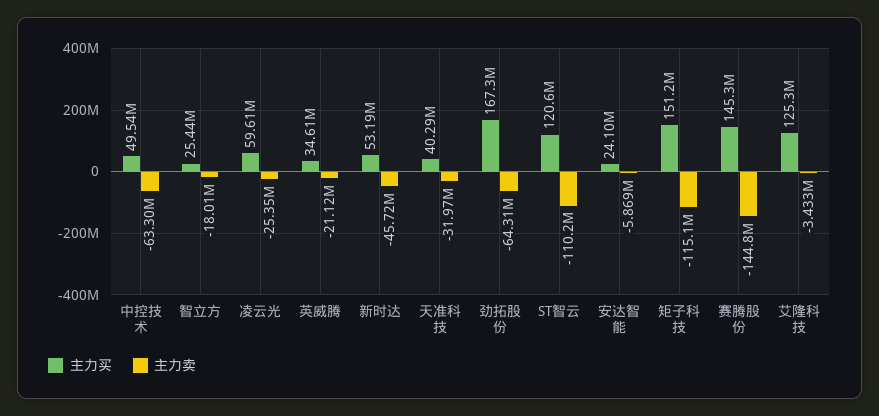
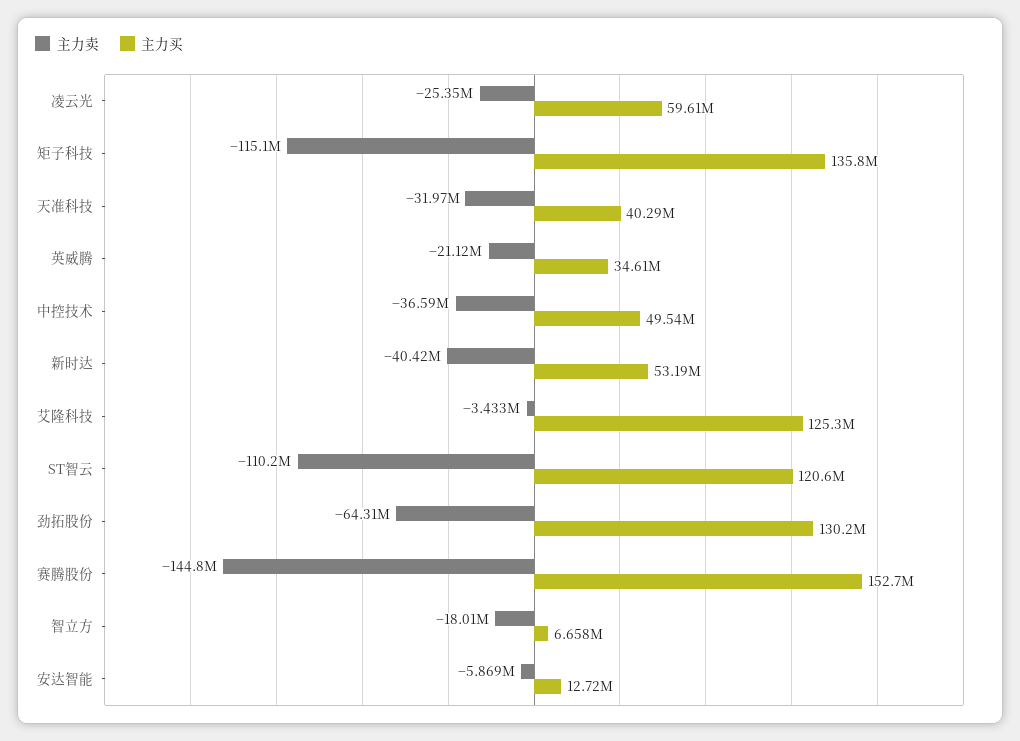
主力卖, 中控技术: -63300000 -> -36590000
主力买, 智立方: 25440000 -> 6658000
主力卖, 新时达: -45720000 -> -40420000
主力买, 劲拓股份: 167300000 -> 130200000
主力买, 安达智能: 24100000 -> 12720000
主力买, 矩子科技: 151200000 -> 135800000
主力买, 赛腾股份: 145300000 -> 152700000

